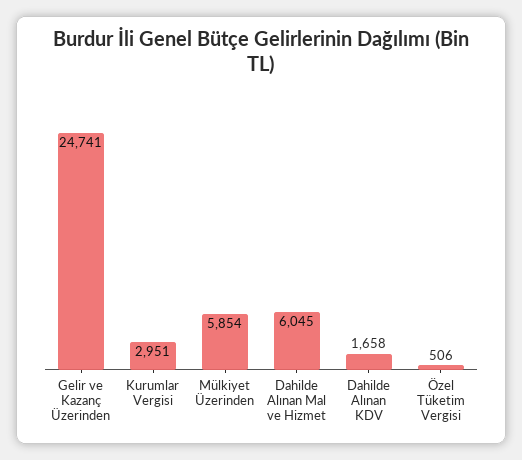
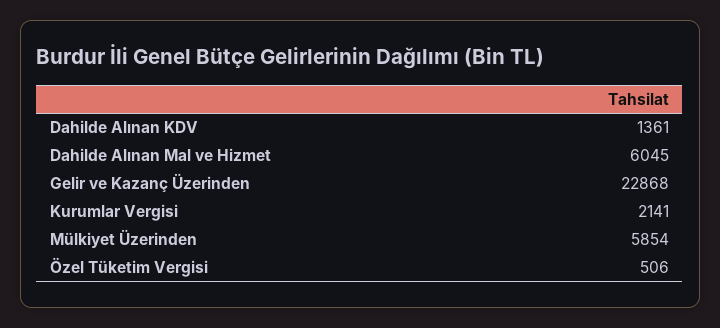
Gelir ve Kazanç Üzerinden: 24741 -> 22868
Kurumlar Vergisi: 2951 -> 2141
Dahilde Alınan KDV: 1658 -> 1361

